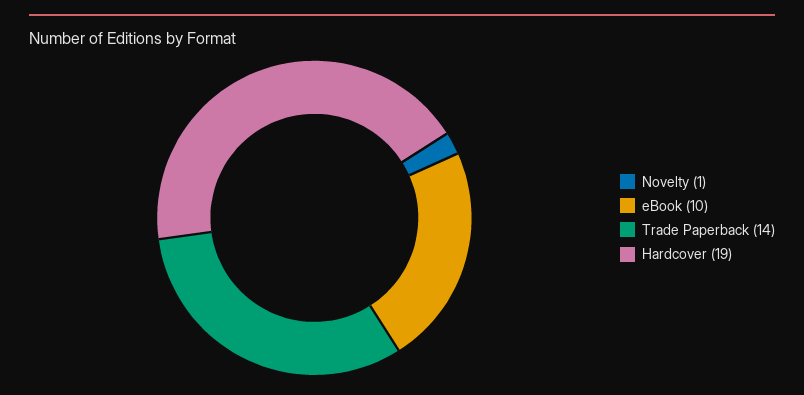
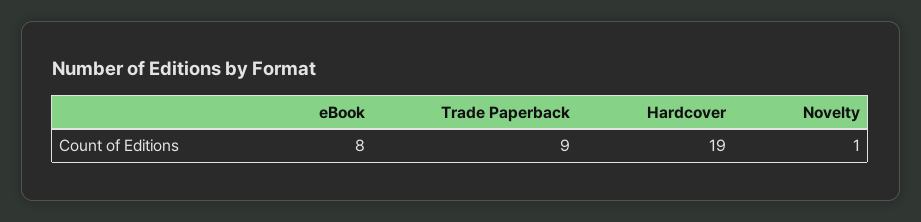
eBook: 10 -> 8
Trade Paperback: 14 -> 9

